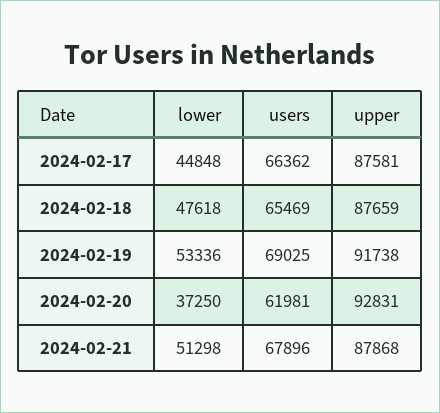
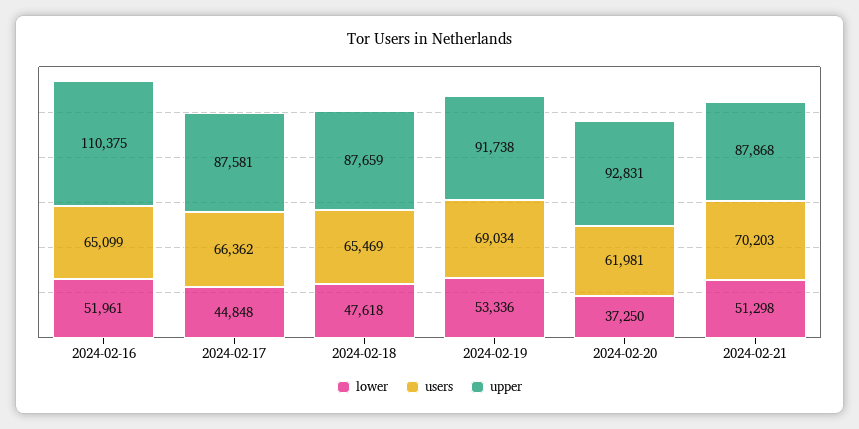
users, 2024-02-19: 69025 -> 69034
users, 2024-02-21: 67896 -> 70203
lower, 2024-02-16: none -> 51961
users, 2024-02-16: none -> 65099
upper, 2024-02-16: none -> 110375

